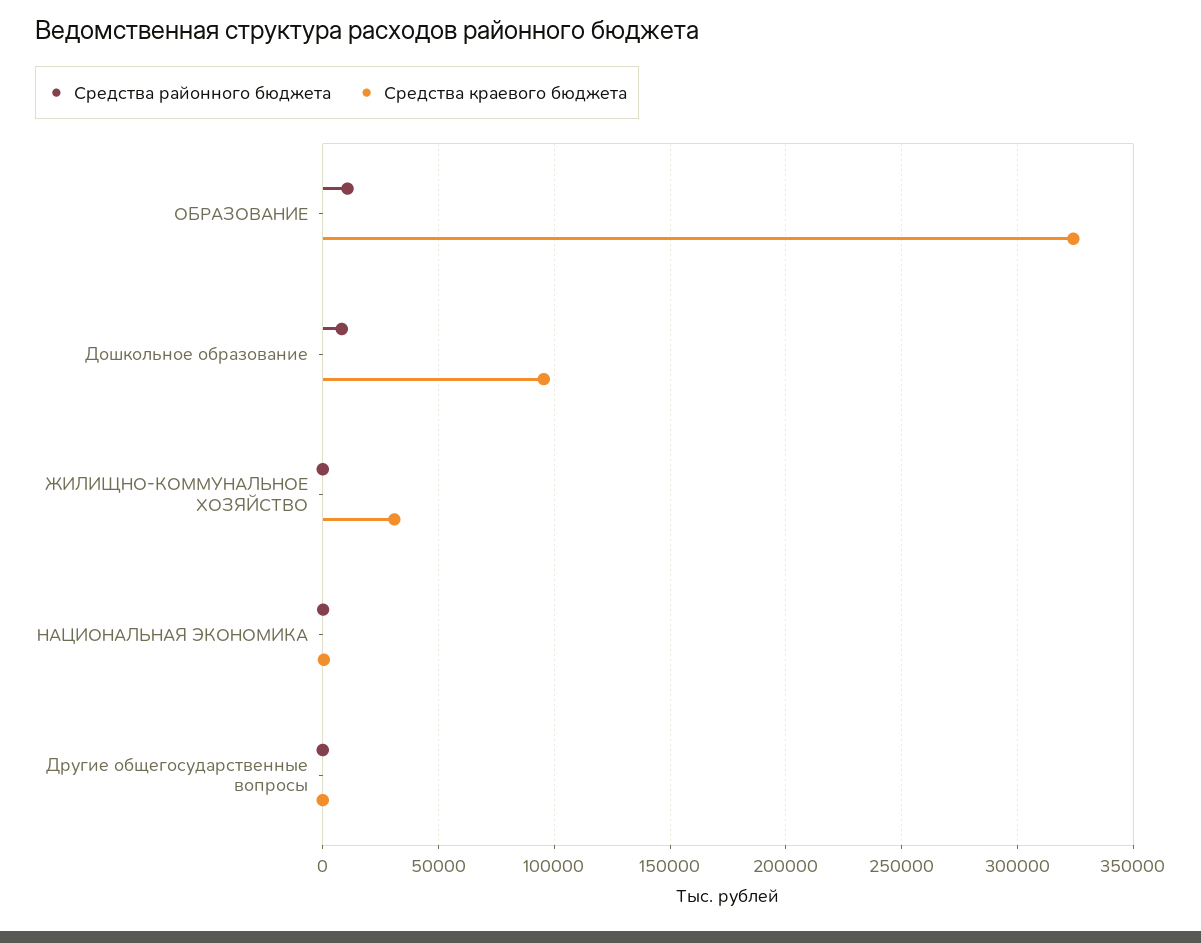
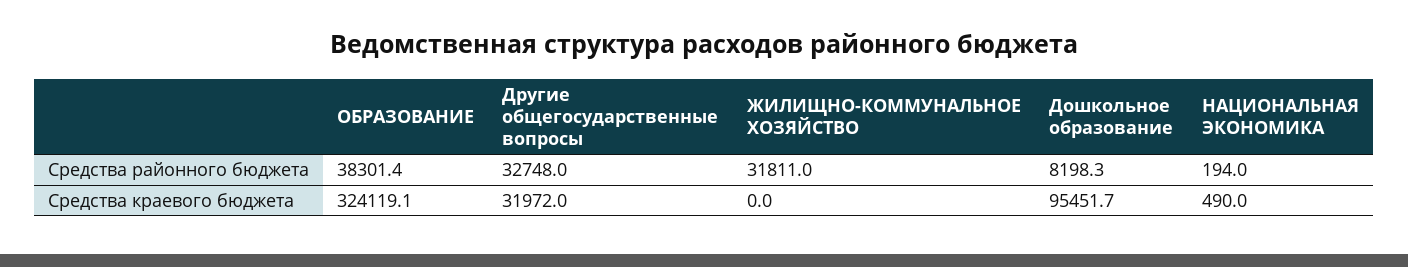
Средства районного бюджета, ОБРАЗОВАНИЕ: 10000 -> 38301.4
Средства районного бюджета, ЖИЛИЩНО-КОММУНАЛЬНОЕ ХОЗЯЙСТВО: 0 -> 31811
Средства краевого бюджета, ЖИЛИЩНО-КОММУНАЛЬНОЕ ХОЗЯЙСТВО: 30000 -> 0
Средства районного бюджета, Другие общегосударственные вопросы: 0 -> 32748
Средства краевого бюджета, Другие общегосударственные вопросы: 0 -> 31972

